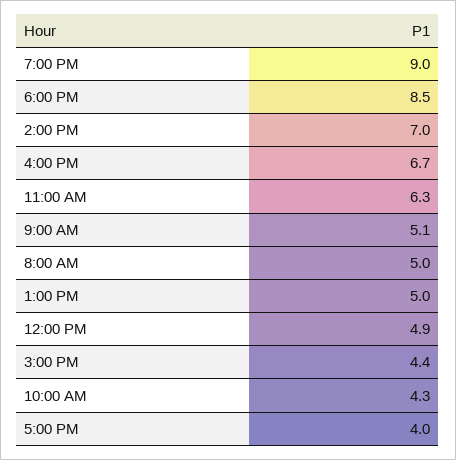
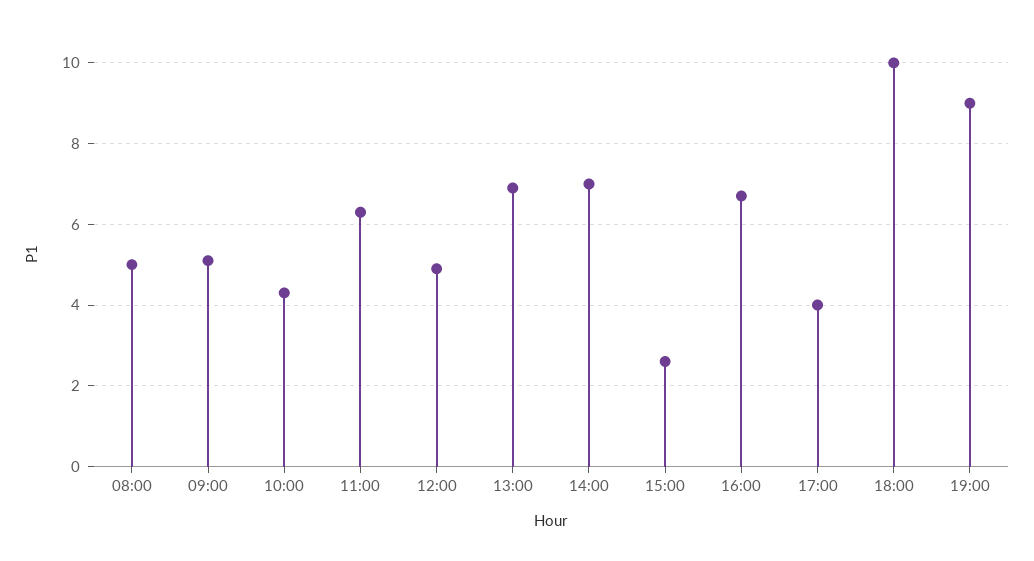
6:00 PM: 8.5 -> 10
1:00 PM: 5 -> 7
3:00 PM: 4.4 -> 2.5

